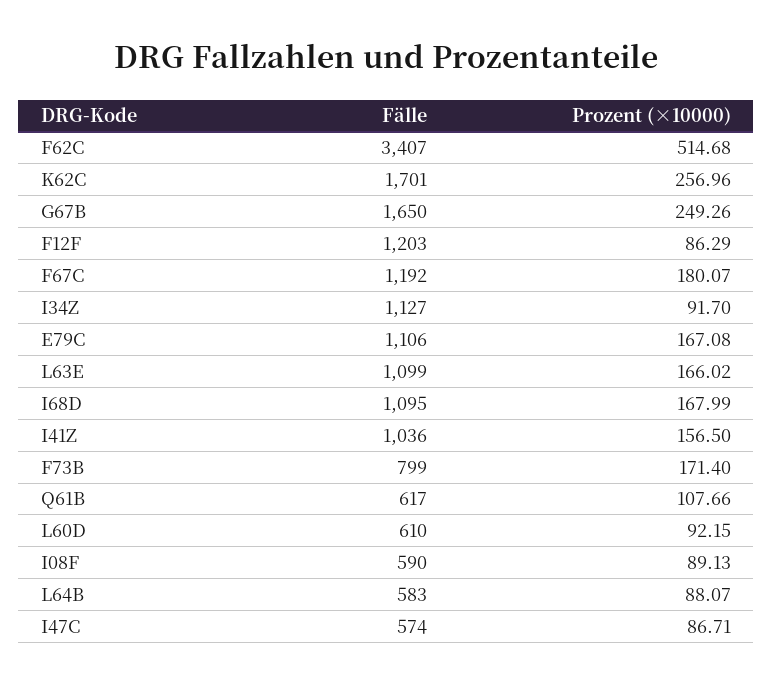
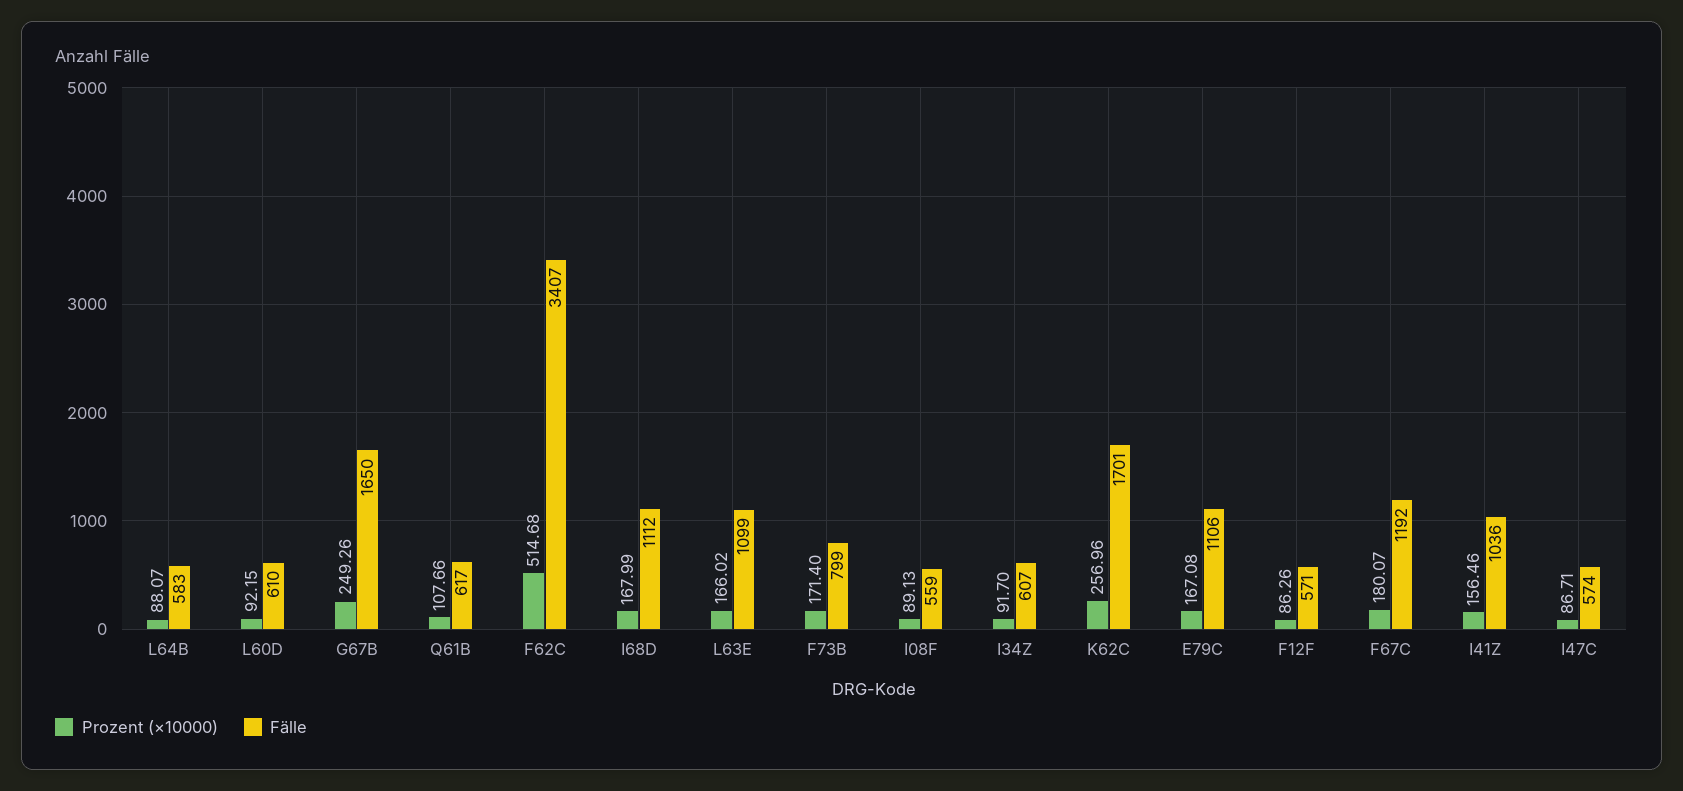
Fälle, F12F: 1203 -> 571
Prozent (×10000), F12F: 86.29 -> 86.26
Fälle, I34Z: 1127 -> 607
Fälle, I68D: 1095 -> 1112
Prozent (×10000), I41Z: 156.5 -> 156.46
Fälle, I08F: 590 -> 559

